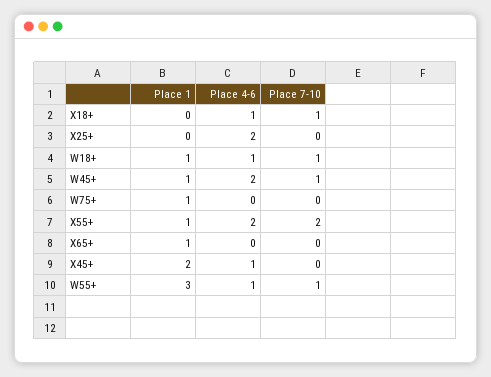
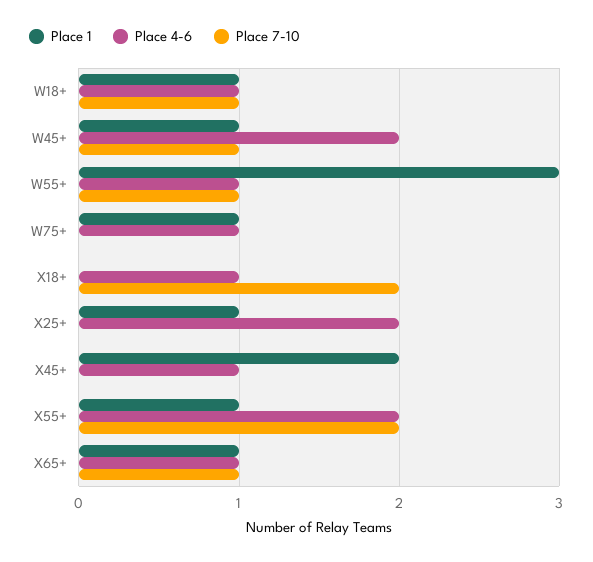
Place 7-10, X18+: 1 -> 2
Place 1, X25+: 0 -> 1
Place 4-6, W75+: 0 -> 1
Place 4-6, X65+: 0 -> 1
Place 7-10, X65+: 0 -> 1

